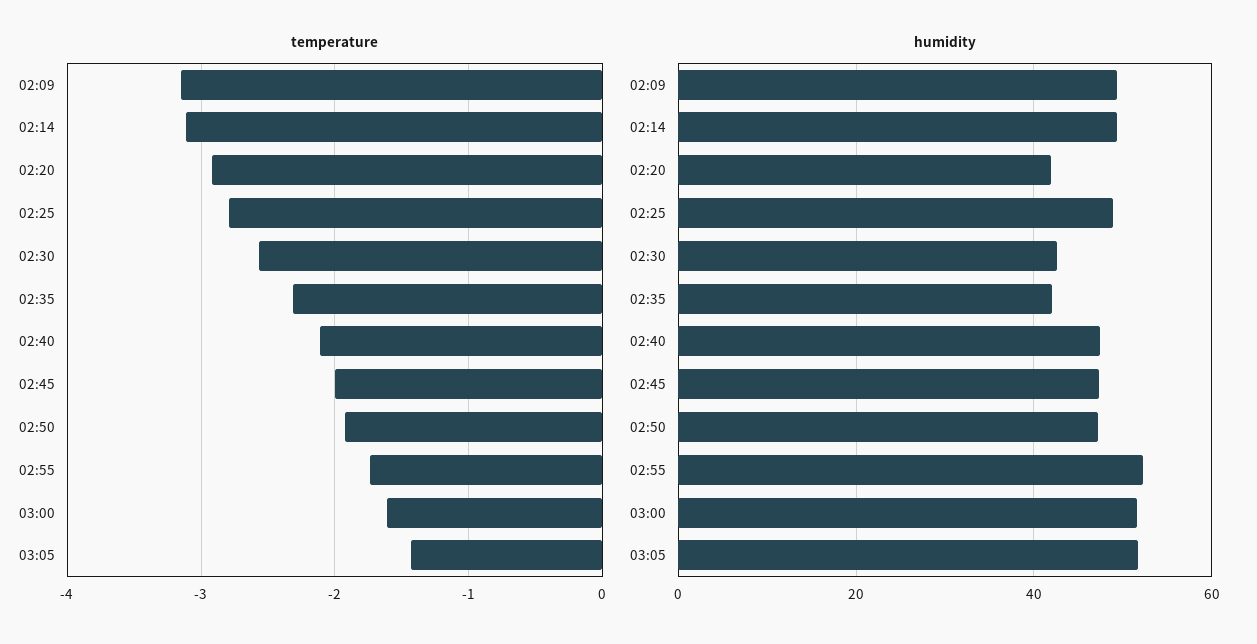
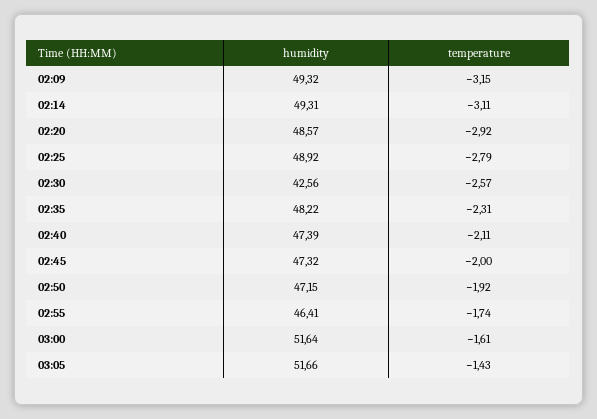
humidity, 02:20: 42 -> 48.57
humidity, 02:35: 42 -> 48.22
humidity, 02:55: 52 -> 46.41

